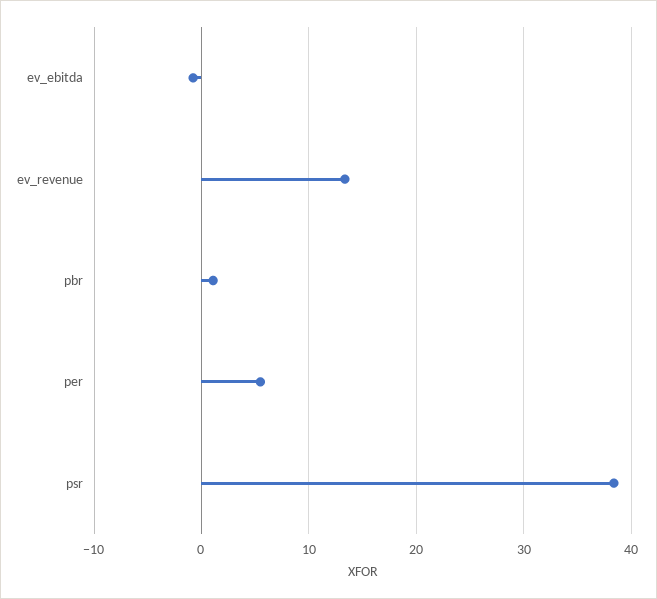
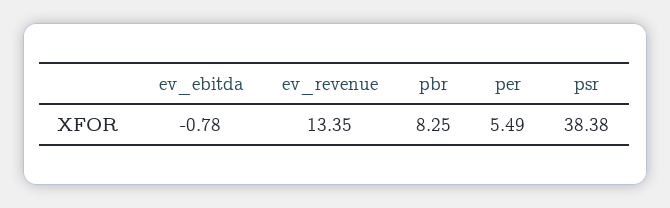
pbr: 1 -> 8.25

